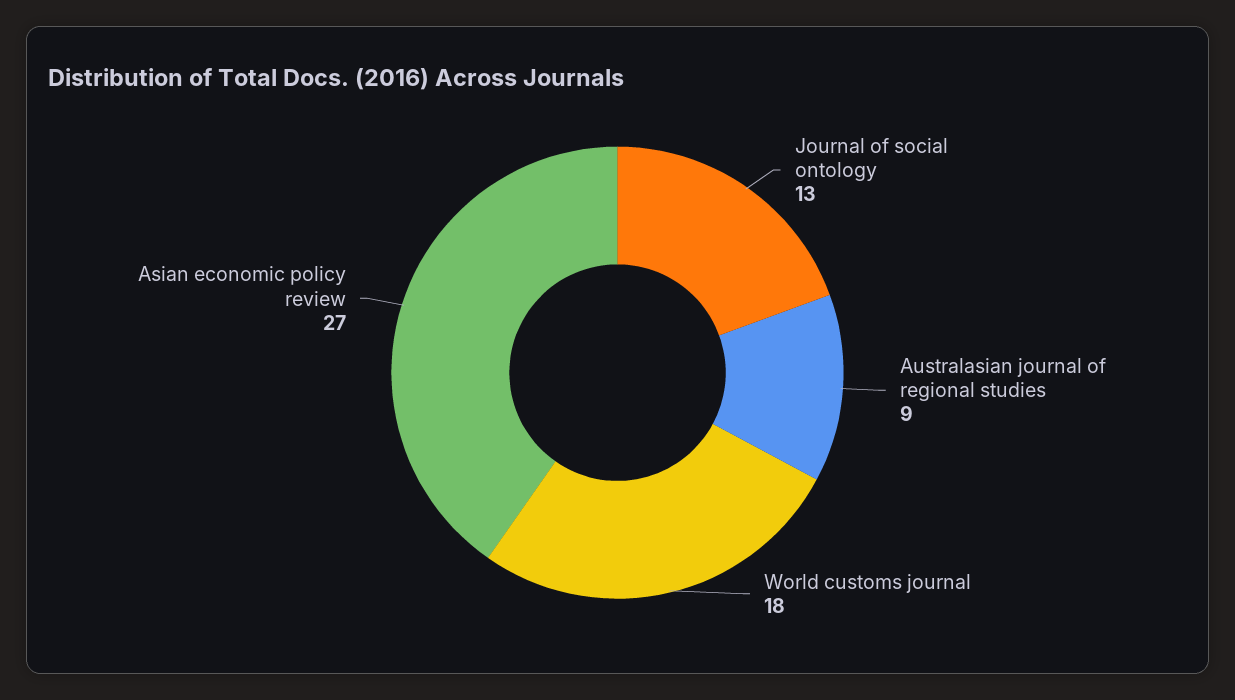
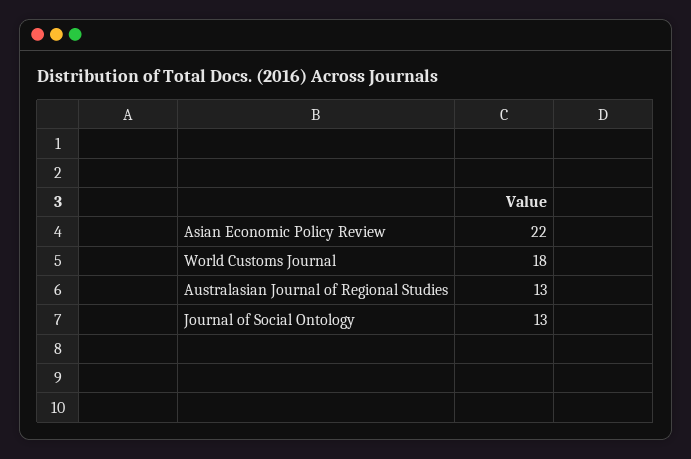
Australasian journal of regional studies: 9 -> 13
Asian economic policy review: 27 -> 22

